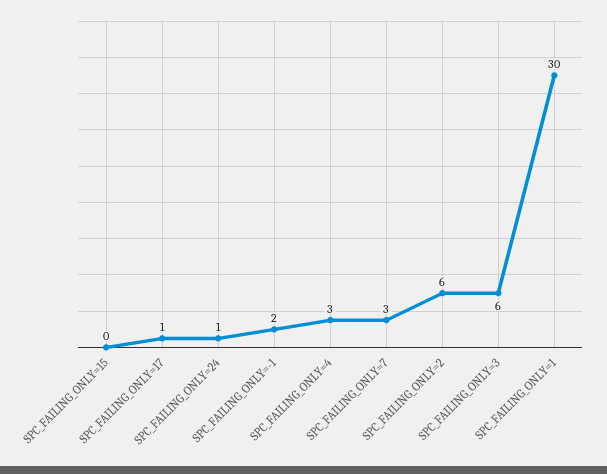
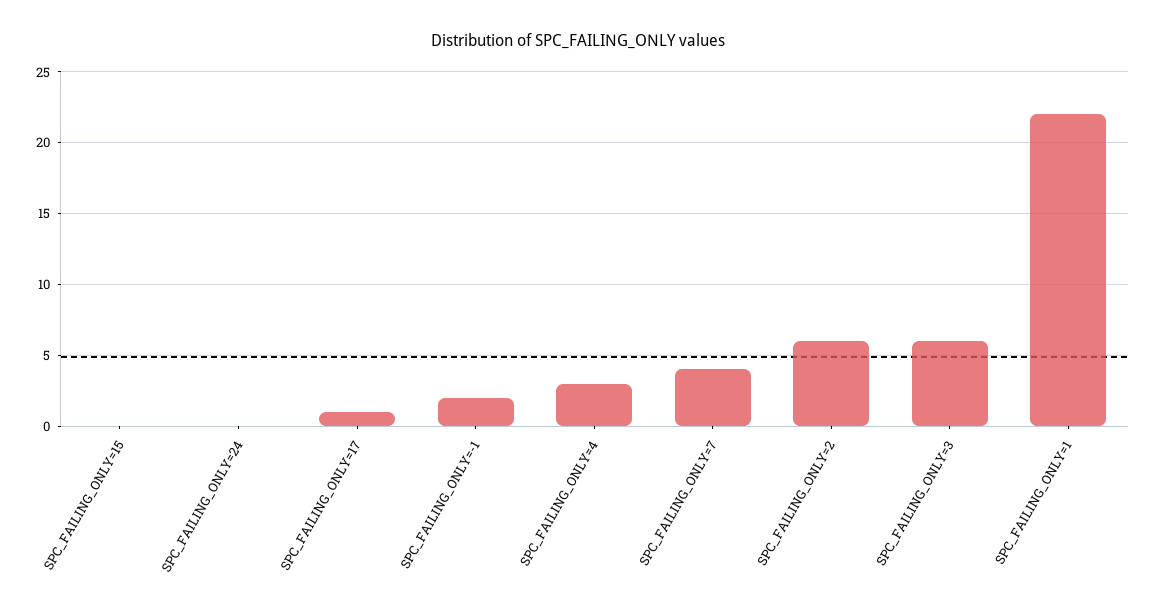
SPC_FAILING_ONLY=24: 1 -> 0
SPC_FAILING_ONLY=7: 3 -> 4
SPC_FAILING_ONLY=1: 30 -> 22

